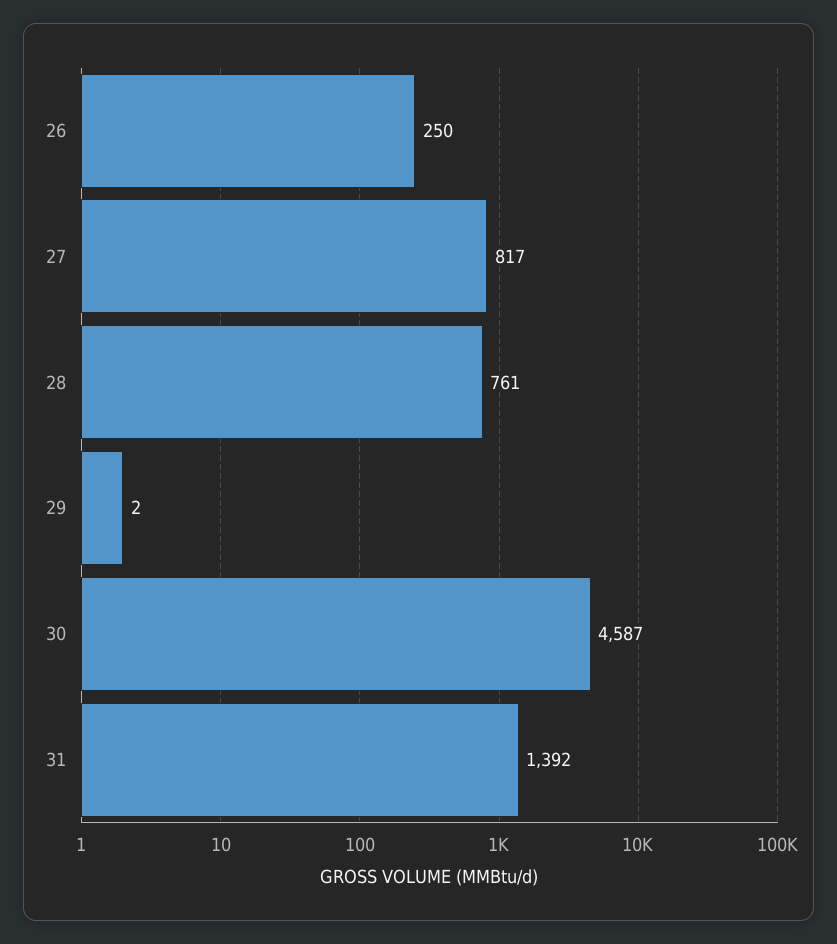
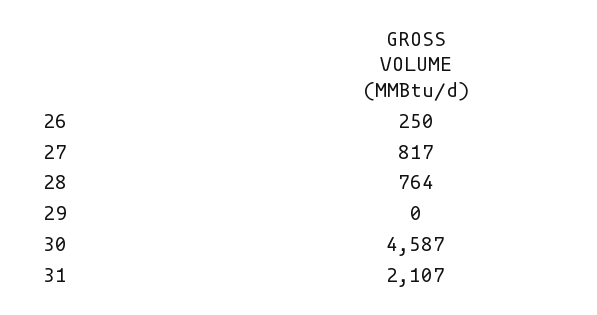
28: 761 -> 764
29: 2 -> 0
31: 1392 -> 2107

